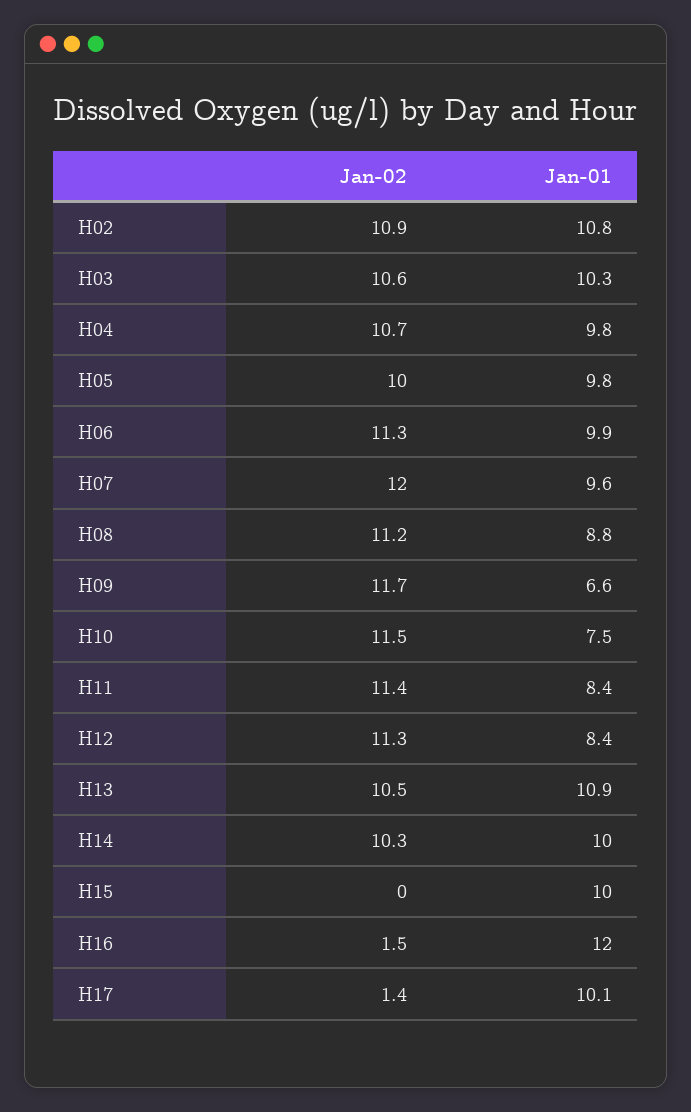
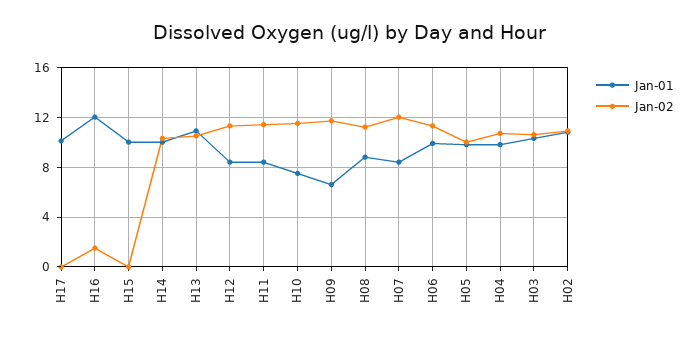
Jan-01, H07: 9.6 -> 8.5
Jan-02, H17: 1.4 -> 0

